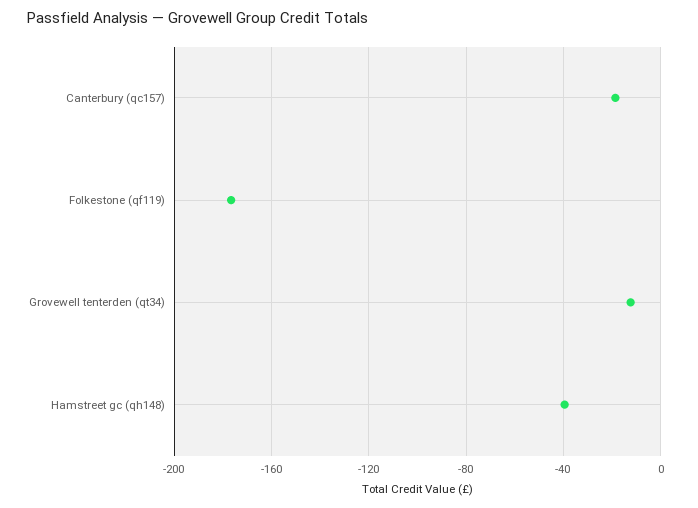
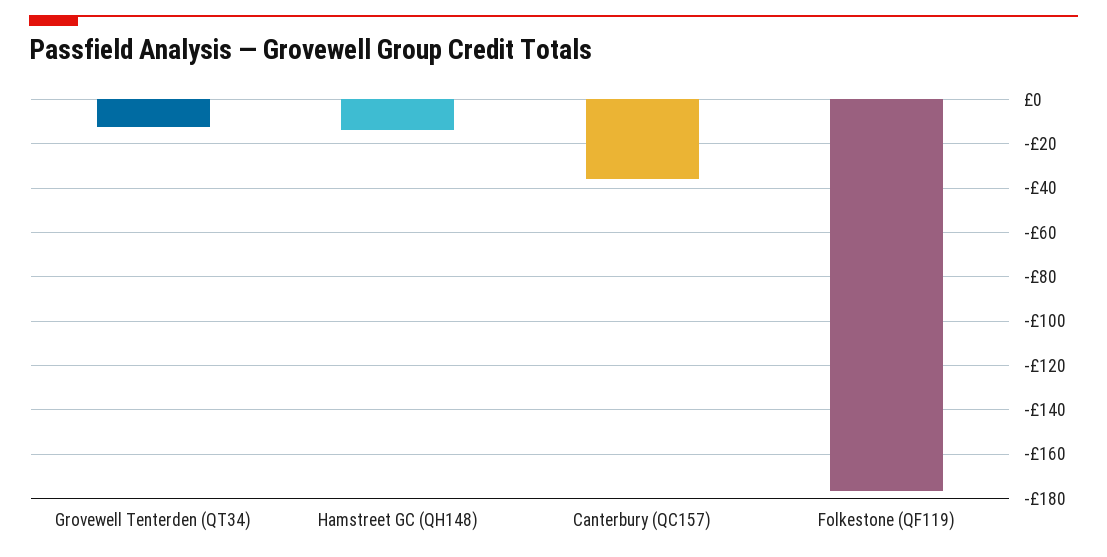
Canterbury (qc157): -20 -> -35
Hamstreet gc (qh148): -40 -> -15

